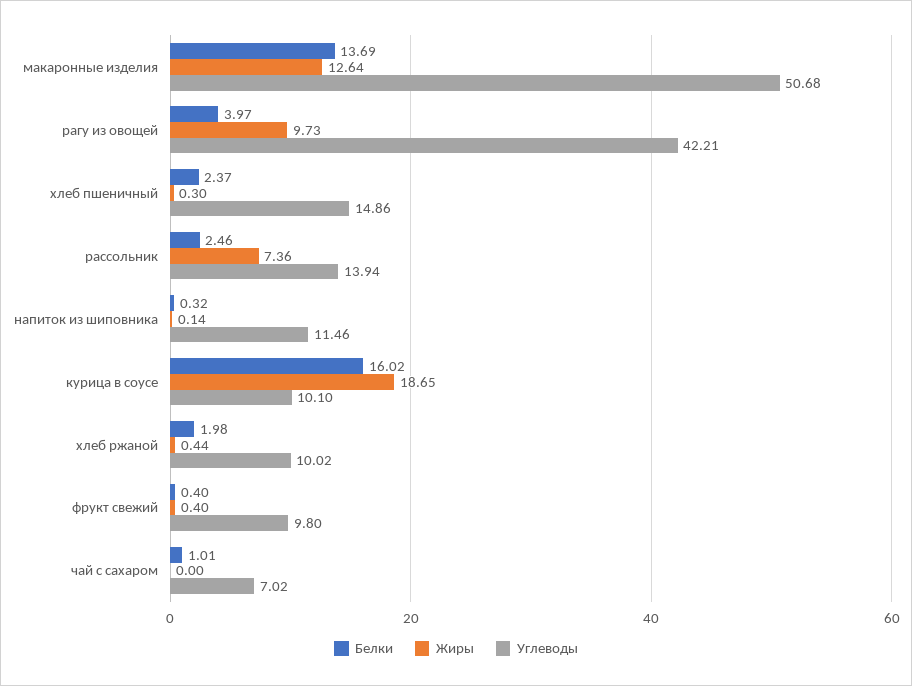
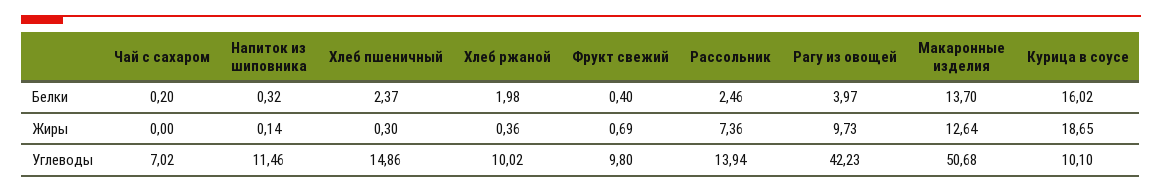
Белки, макаронные изделия: 13.69 -> 13.7
Углеводы, рагу из овощей: 42.21 -> 42.23
Жиры, хлеб ржаной: 0.44 -> 0.36
Жиры, фрукт свежий: 0.4 -> 0.69
Белки, чай с сахаром: 1.01 -> 0.2

